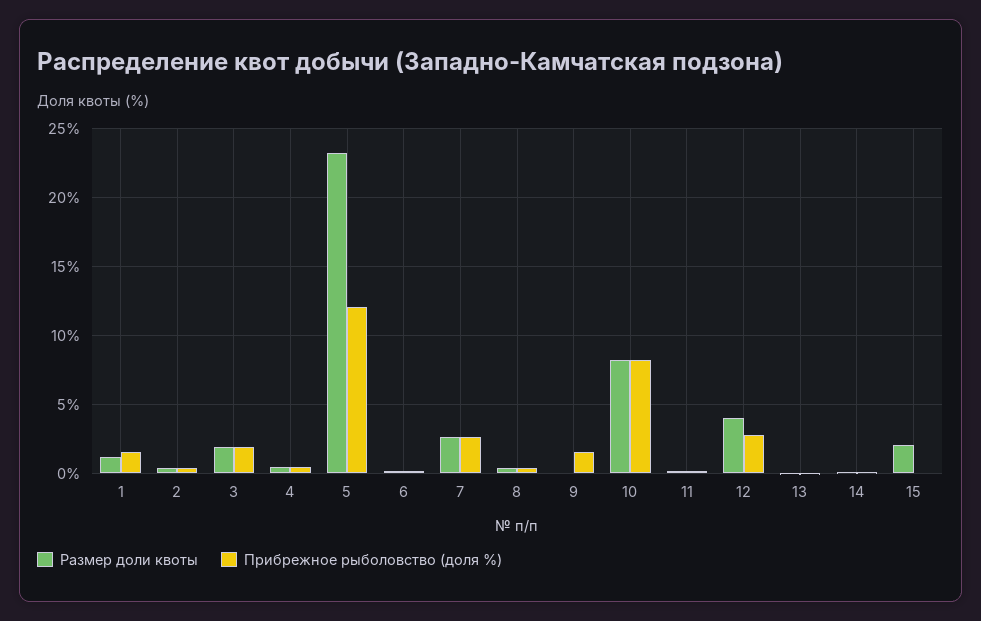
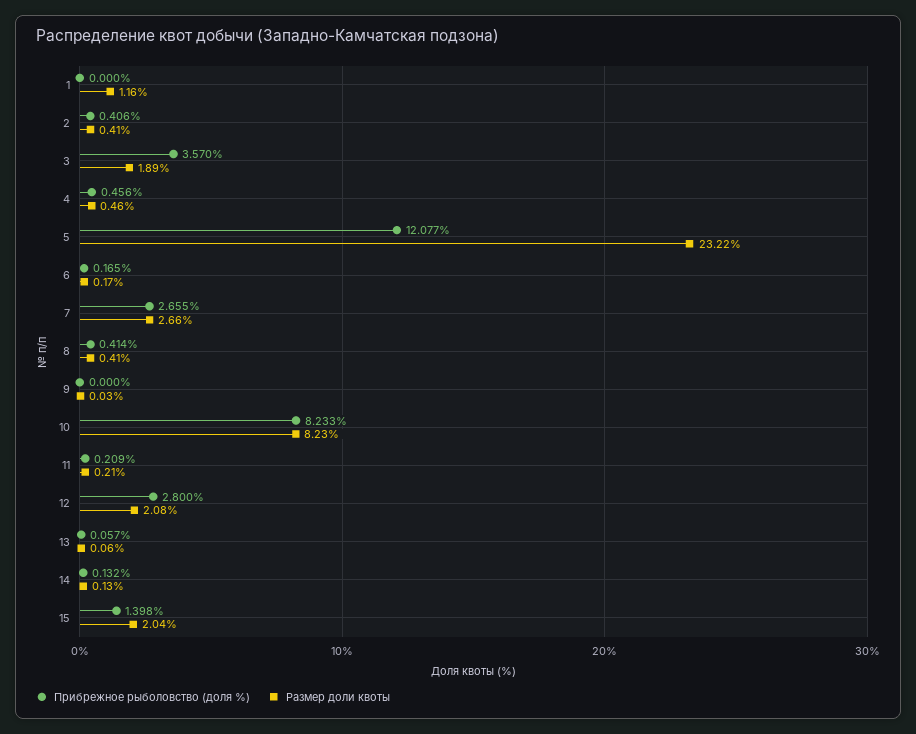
Прибрежное рыболовство (доля %), 1: 1.5 -> 0
Прибрежное рыболовство (доля %), 3: 2 -> 3.57
Прибрежное рыболовство (доля %), 9: 1.5 -> 0
Размер доли квоты, 12: 4 -> 2.08
Прибрежное рыболовство (доля %), 15: 0 -> 1.398

